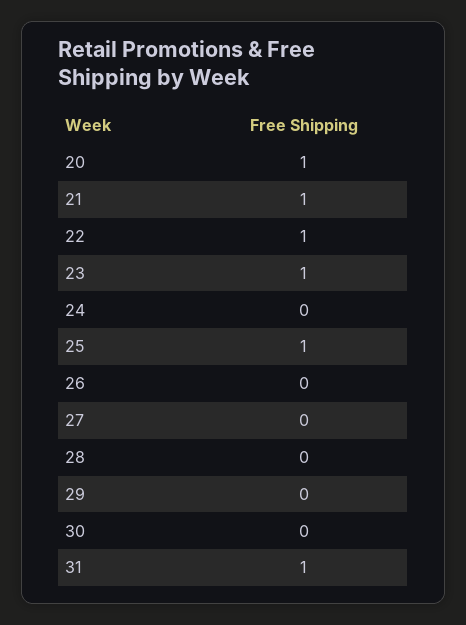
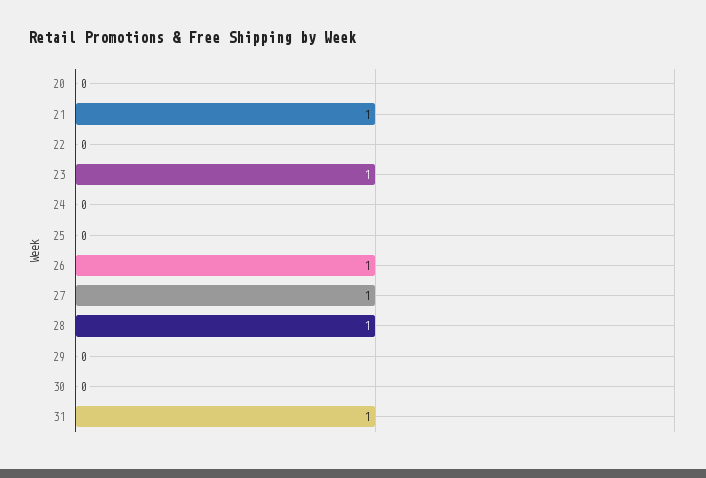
20: 1 -> 0
22: 1 -> 0
25: 1 -> 0
26: 0 -> 1
27: 0 -> 1
28: 0 -> 1

